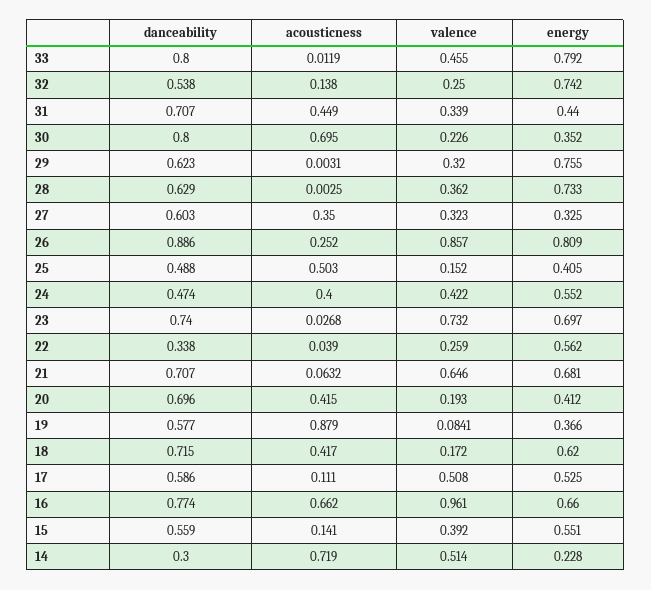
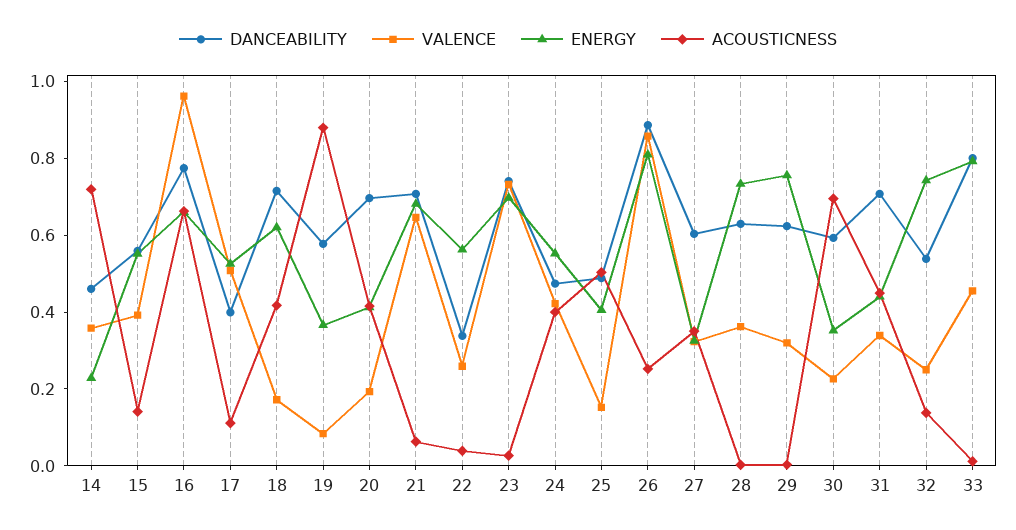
danceability, 30: 0.8 -> 0.6
danceability, 17: 0.586 -> 0.4
danceability, 14: 0.3 -> 0.45
valence, 14: 0.514 -> 0.35

